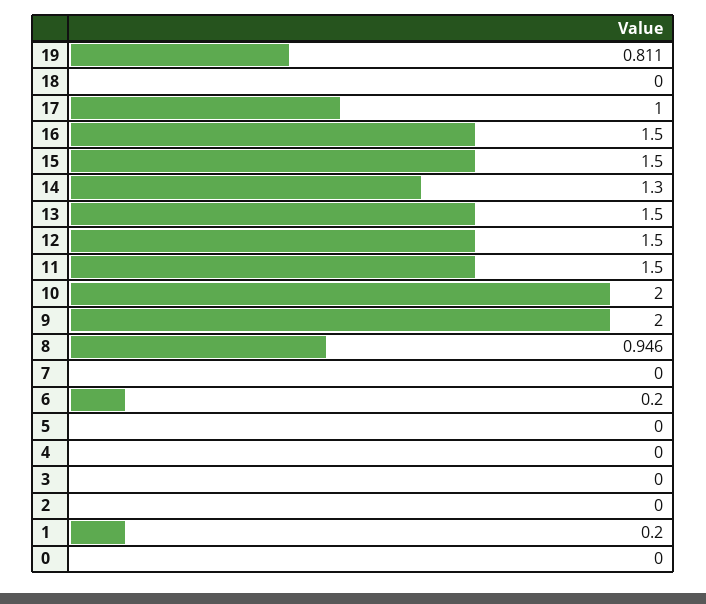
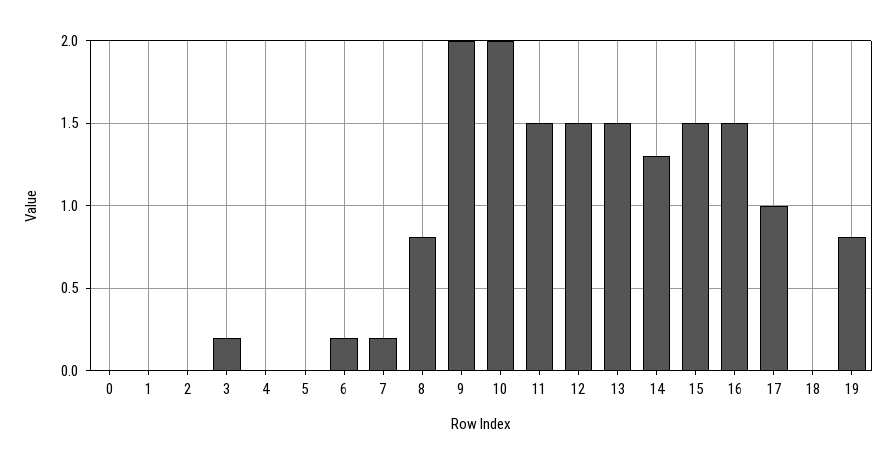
8: 0.946 -> 0.8
7: 0 -> 0.2
3: 0 -> 0.2
1: 0.2 -> 0

